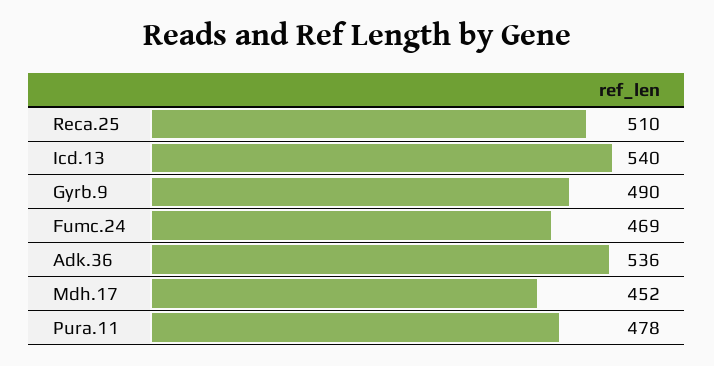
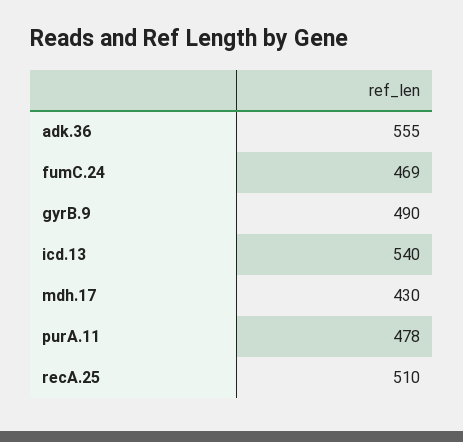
Adk.36: 536 -> 555
Mdh.17: 452 -> 430

